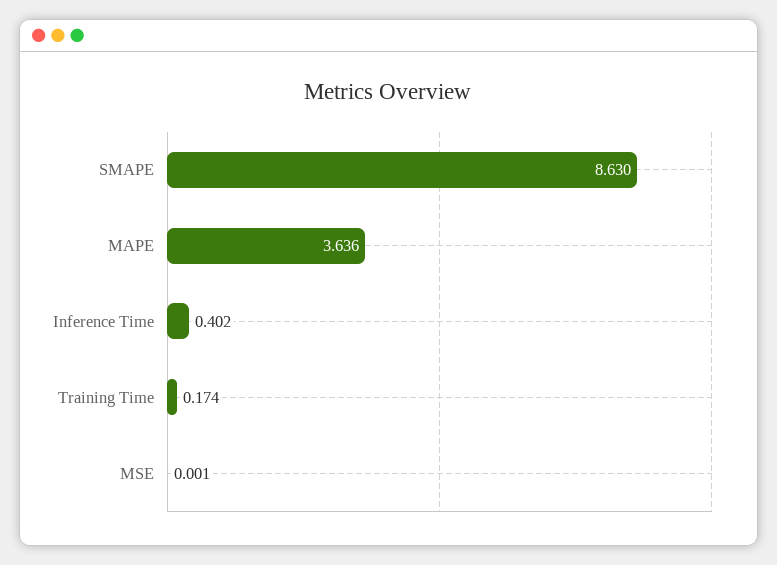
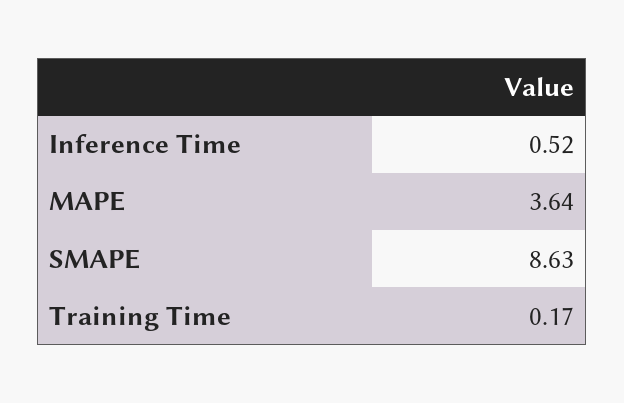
Inference Time: 0.402 -> 0.52
MSE: 0.001 -> none

